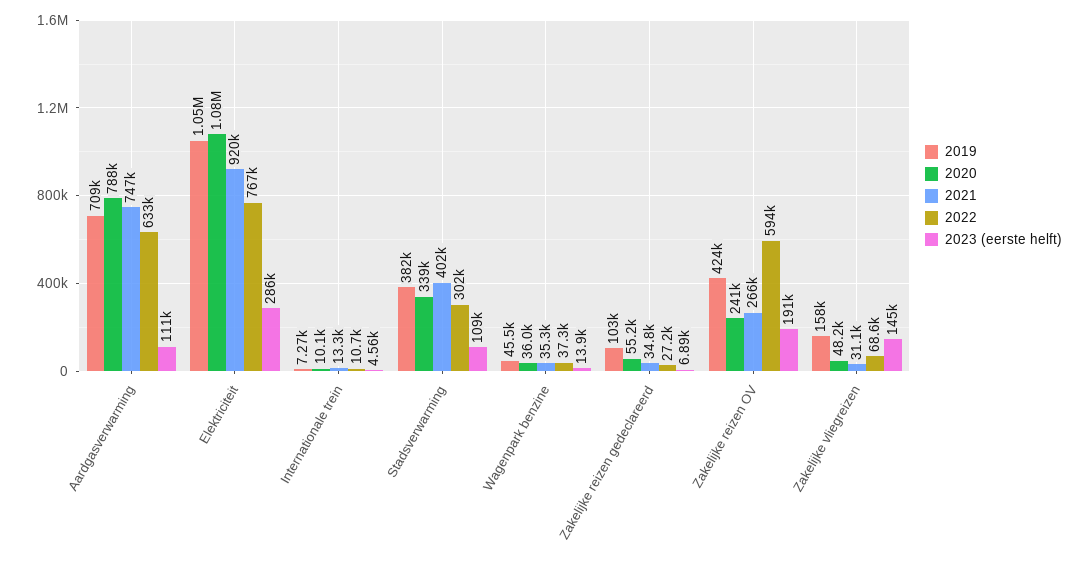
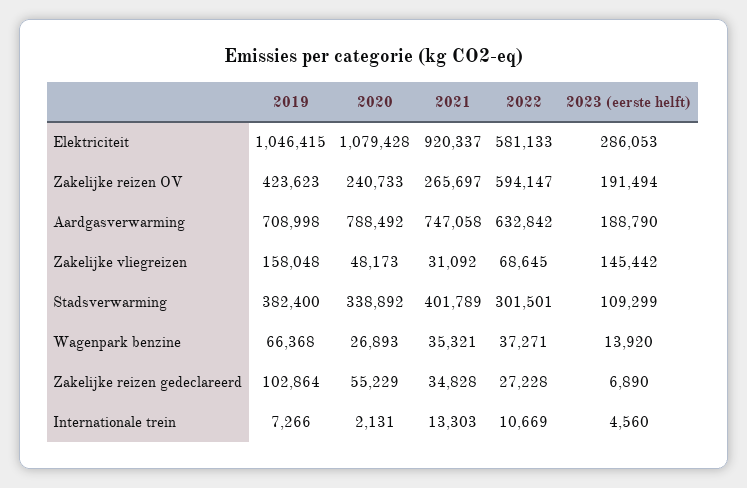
2023 (eerste helft), Aardgasverwarming: 111000 -> 188790
2022, Elektriciteit: 767000 -> 581133
2020, Internationale trein: 10100 -> 2131
2019, Wagenpark benzine: 45500 -> 66368
2020, Wagenpark benzine: 36000 -> 26893

